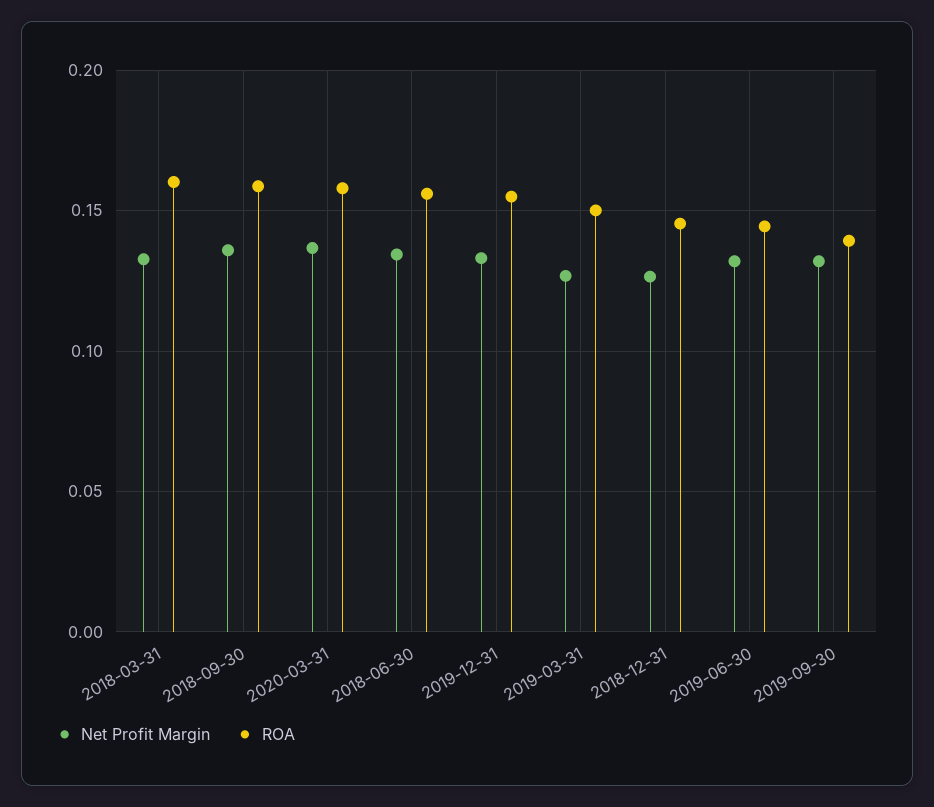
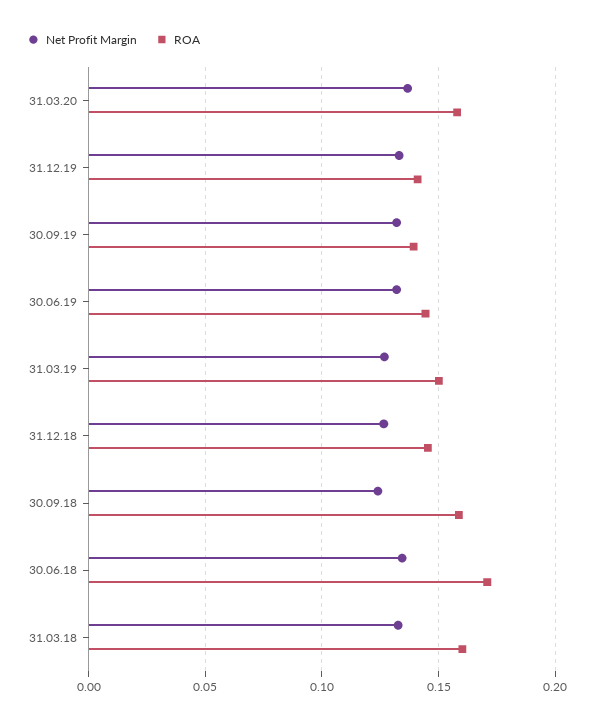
Net Profit Margin, 2018-09-30: 0.135 -> 0.125
ROA, 2018-06-30: 0.155 -> 0.17
ROA, 2019-12-31: 0.155 -> 0.14

